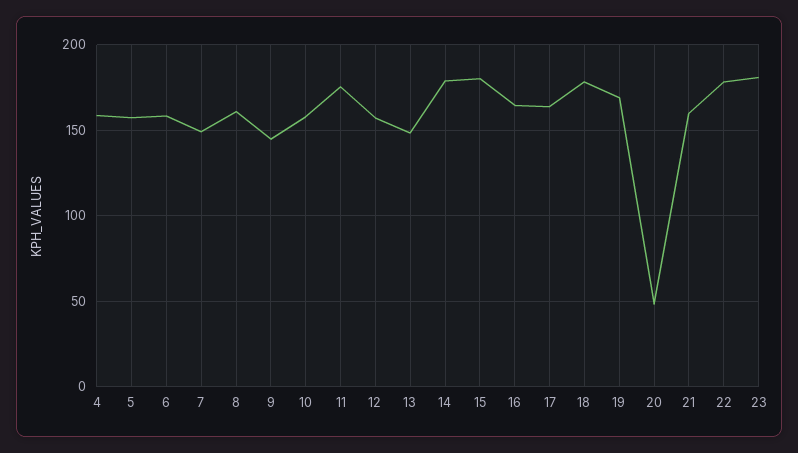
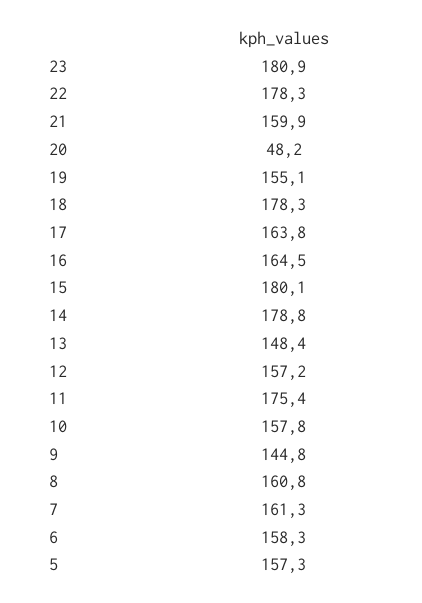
4: 160 -> none
7: 150 -> 161.3
19: 170 -> 155.1

